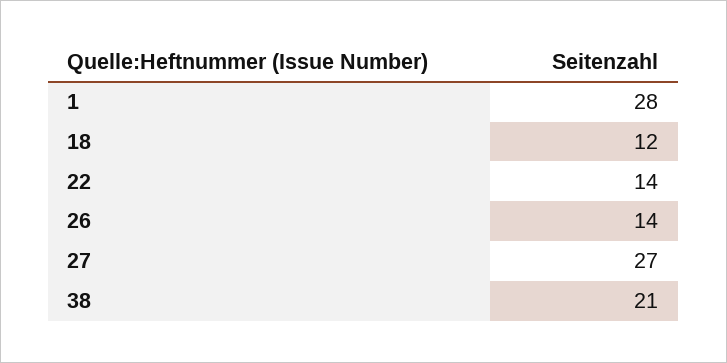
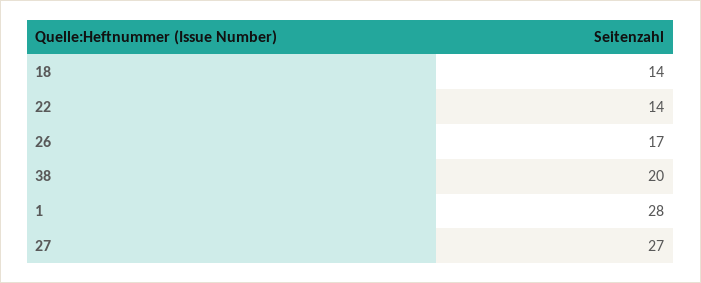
18: 12 -> 14
26: 14 -> 17
38: 21 -> 20

